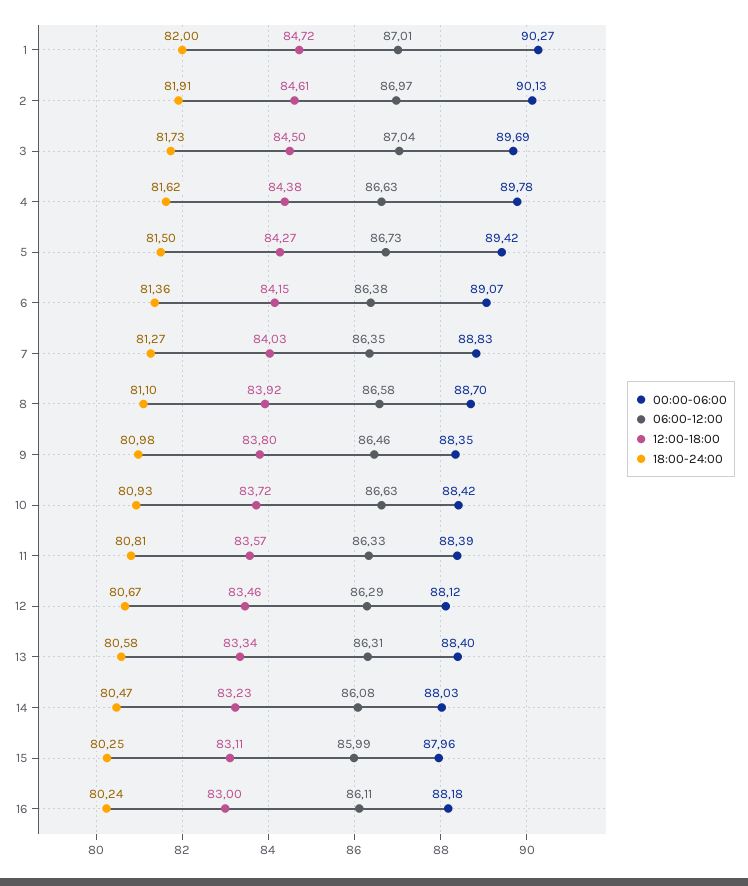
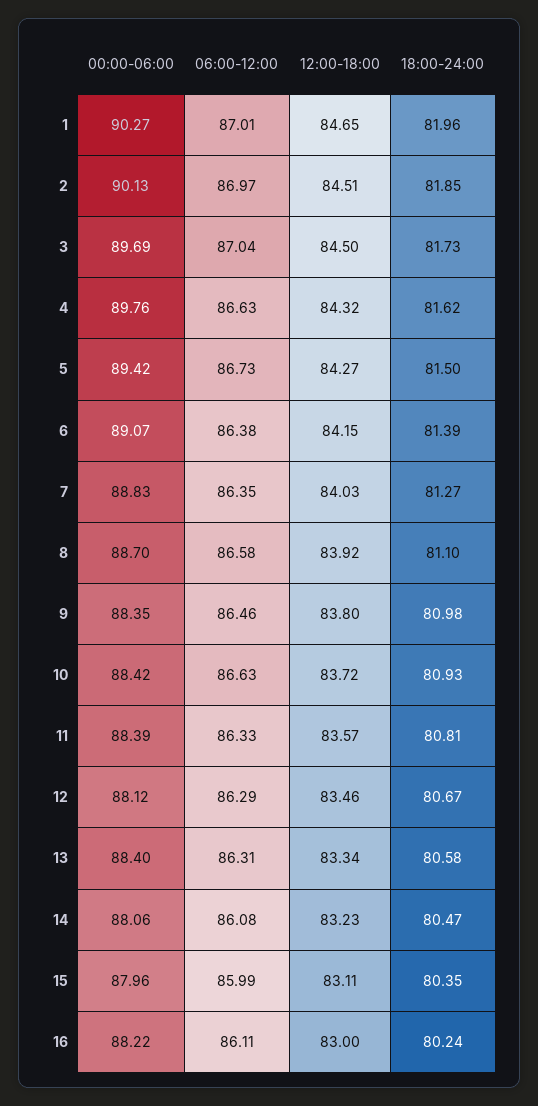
12:00-18:00, 1: 84.72 -> 84.65
18:00-24:00, 1: 82 -> 81.96
12:00-18:00, 2: 84.61 -> 84.51
18:00-24:00, 2: 81.91 -> 81.85
00:00-06:00, 4: 89.78 -> 89.76
12:00-18:00, 4: 84.38 -> 84.32
18:00-24:00, 6: 81.36 -> 81.39
00:00-06:00, 14: 88.03 -> 88.06
18:00-24:00, 15: 80.25 -> 80.35
00:00-06:00, 16: 88.18 -> 88.22

